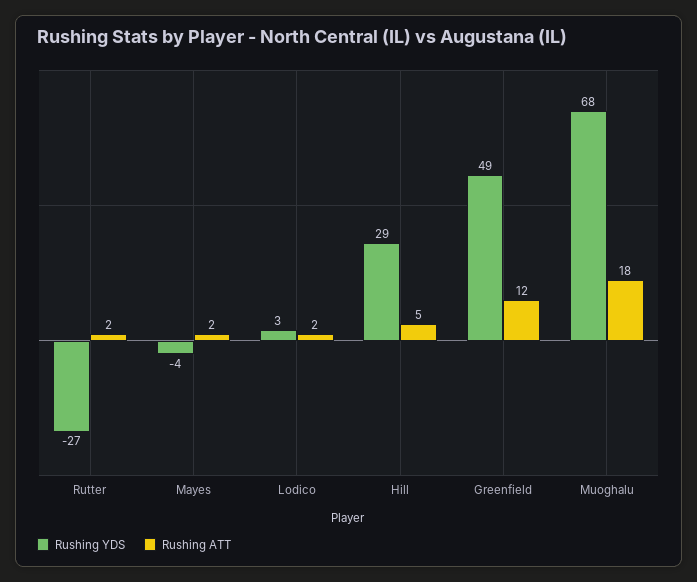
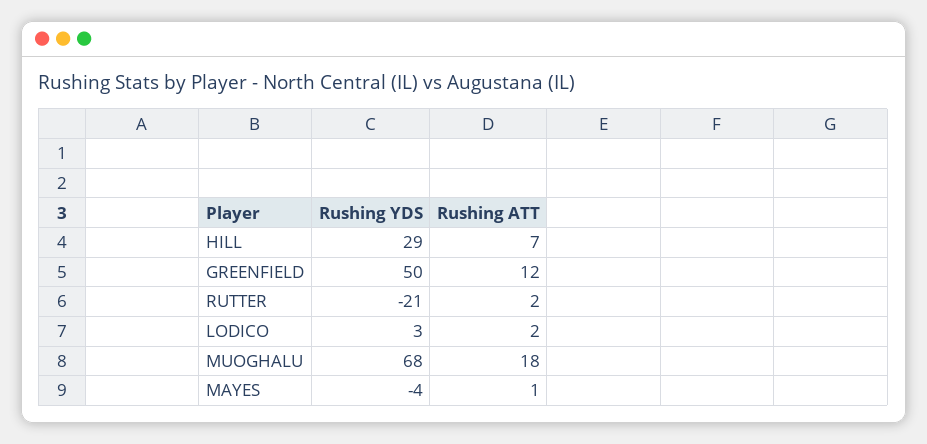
Rushing YDS, Rutter: -27 -> -21
Rushing ATT, Mayes: 2 -> 1
Rushing ATT, Hill: 5 -> 7
Rushing YDS, Greenfield: 49 -> 50

